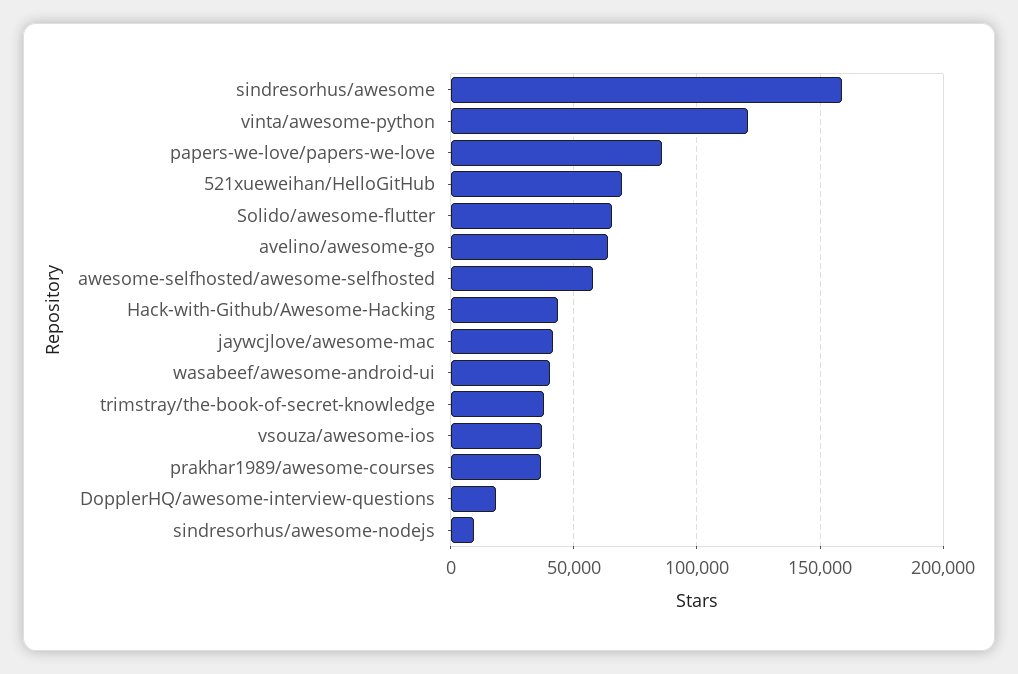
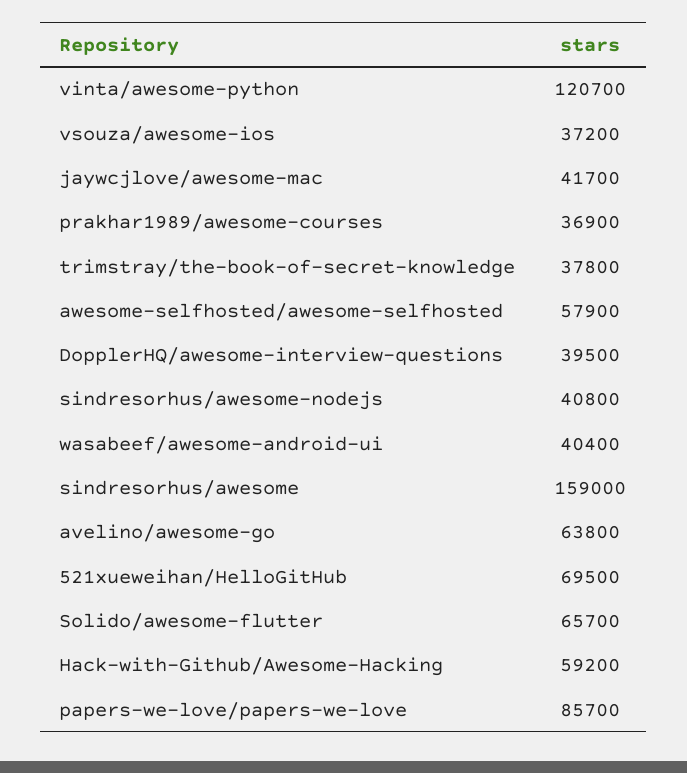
Hack-with-Github/Awesome-Hacking: 45000 -> 59200
DopplerHQ/awesome-interview-questions: 20000 -> 39500
sindresorhus/awesome-nodejs: 10000 -> 40800

